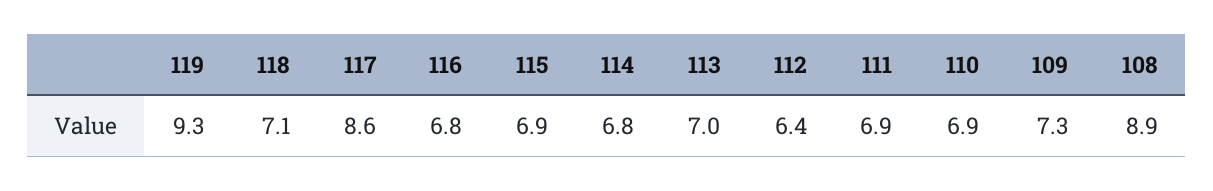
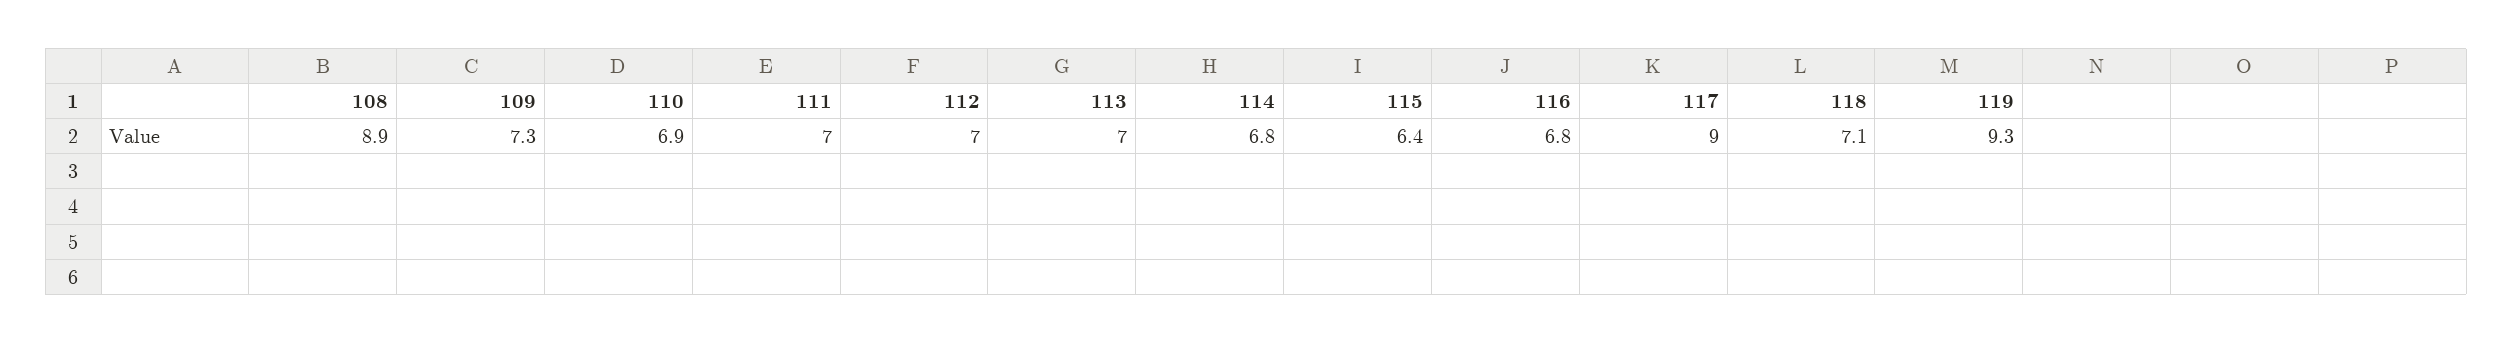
117: 8.6 -> 9
115: 6.9 -> 6.4
112: 6.4 -> 7
111: 6.9 -> 7

